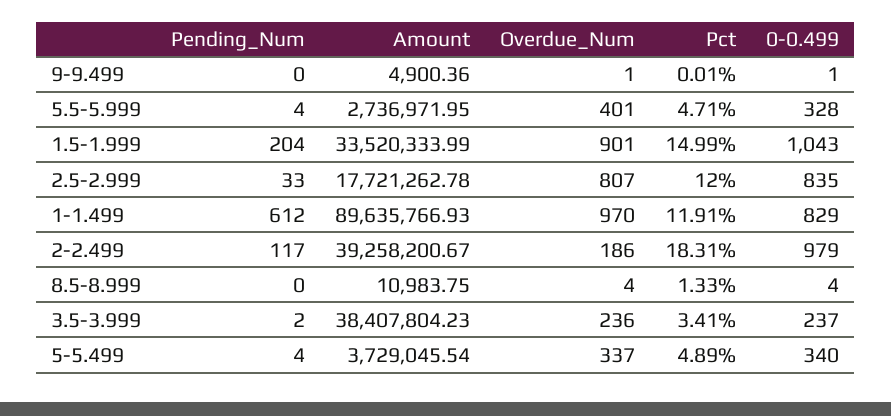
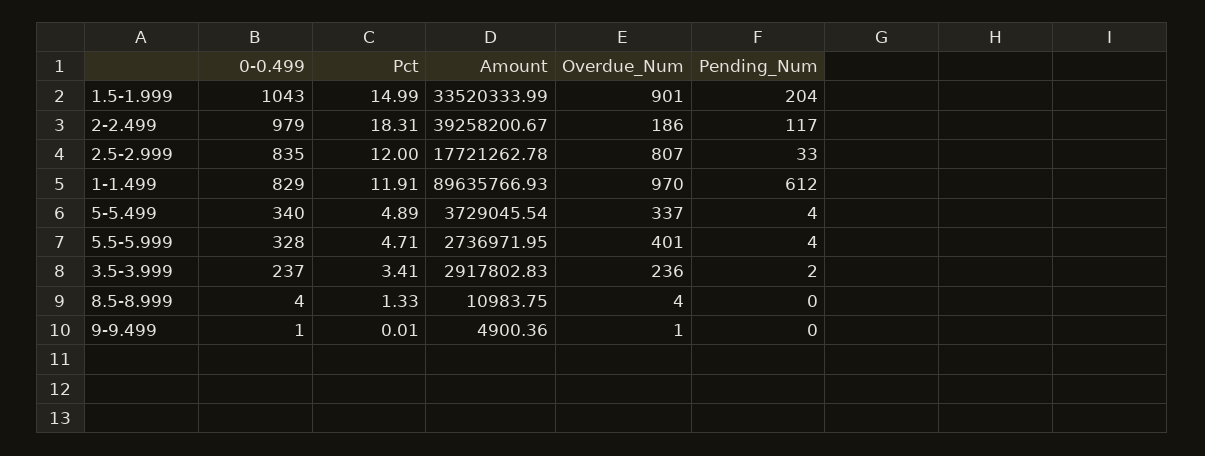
Amount, 3.5-3.999: 38407804.23 -> 2917802.83

